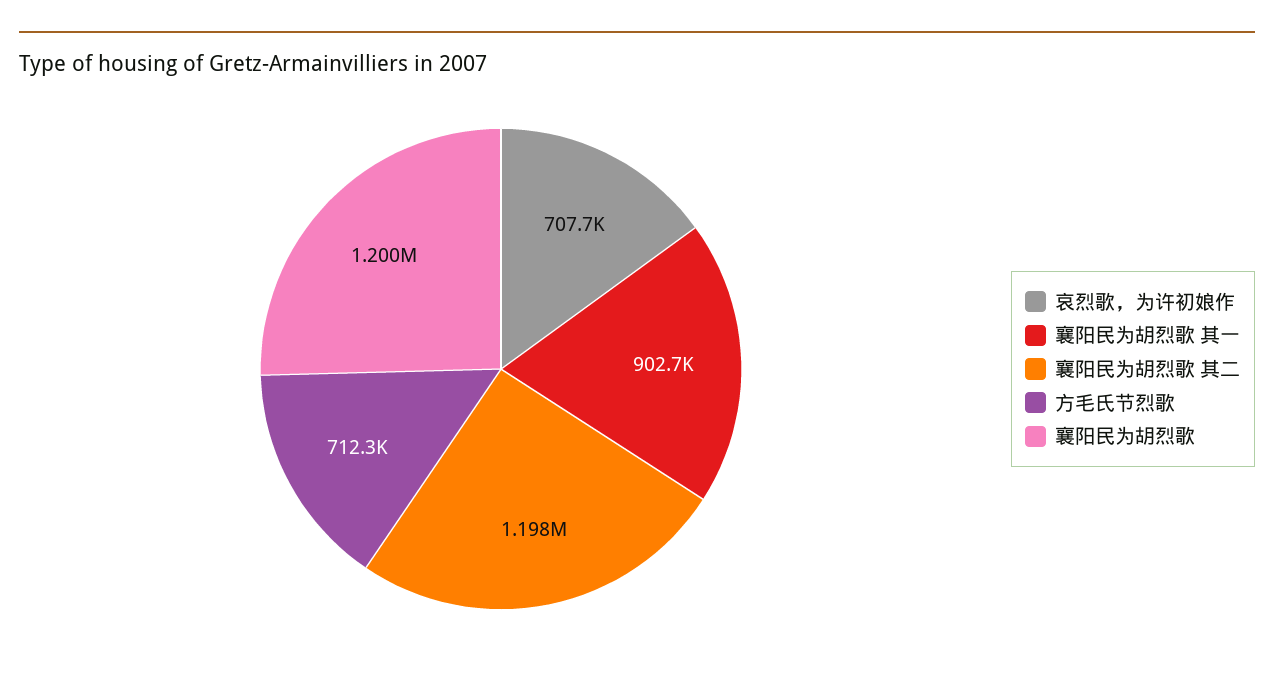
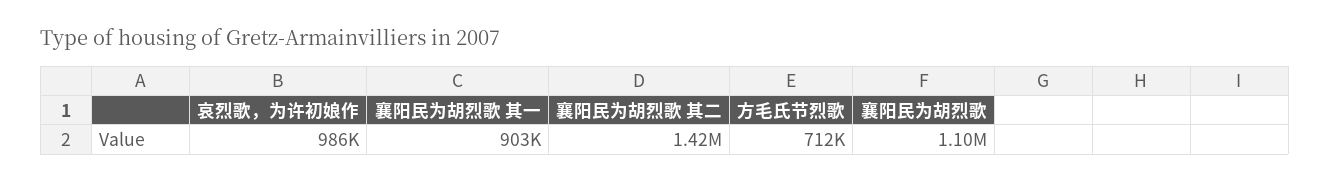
哀烈歌，为许初娘作: 707700 -> 986000
襄阳民为胡烈歌 其二: 1198000 -> 1420000
襄阳民为胡烈歌: 1200000 -> 1100000

